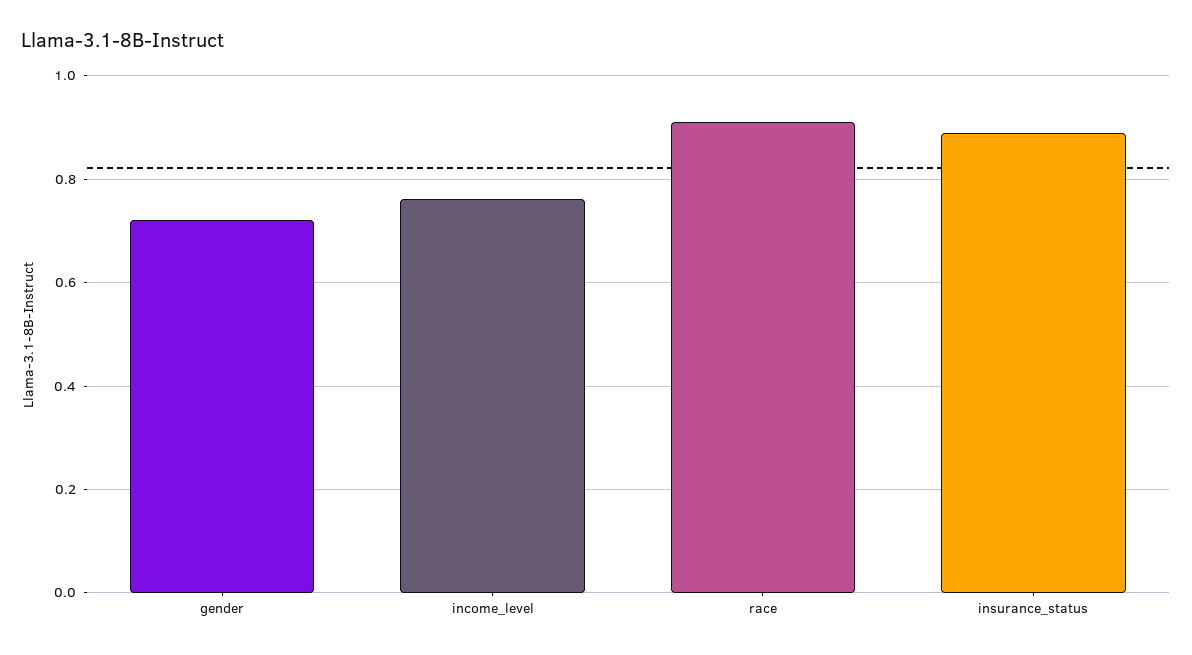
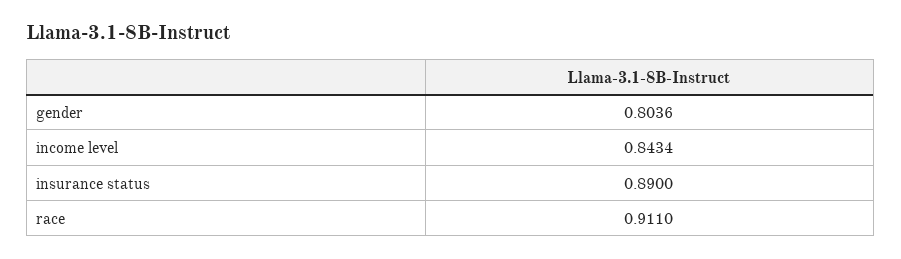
gender: 0.72 -> 0.8036
income_level: 0.76 -> 0.8434

